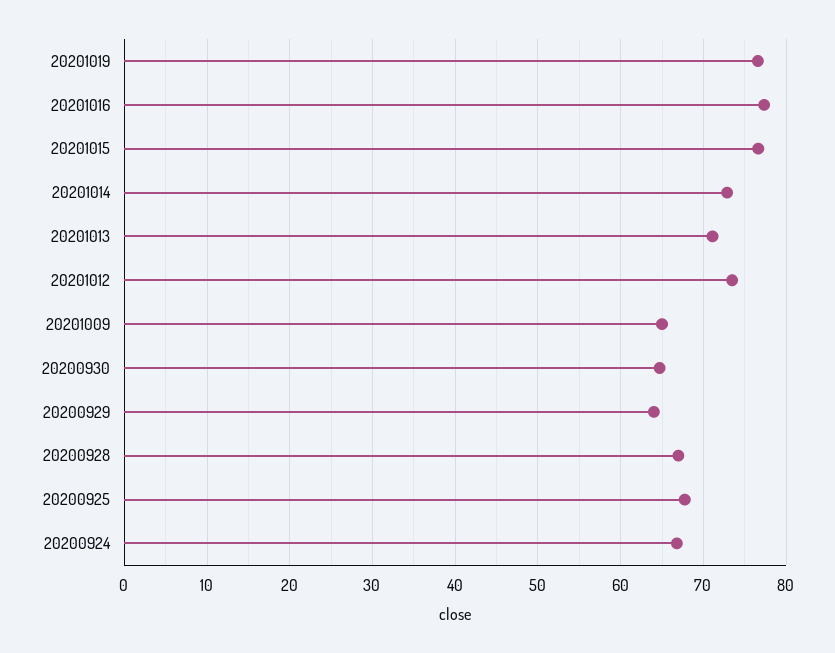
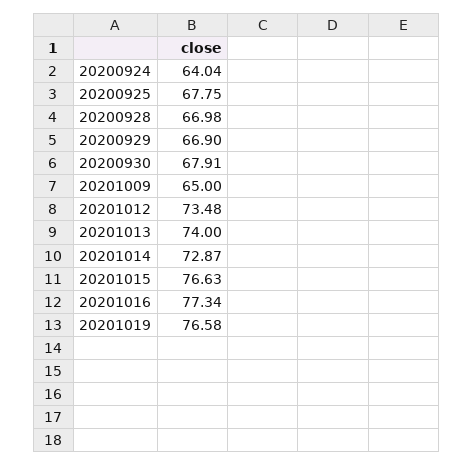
20201013: 71 -> 74
20200930: 65 -> 67.91
20200929: 64 -> 66.9
20200924: 67 -> 64.04

